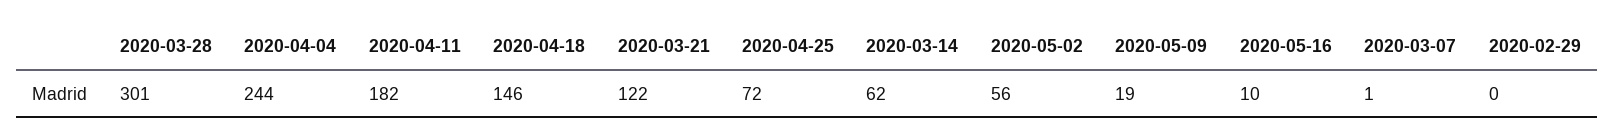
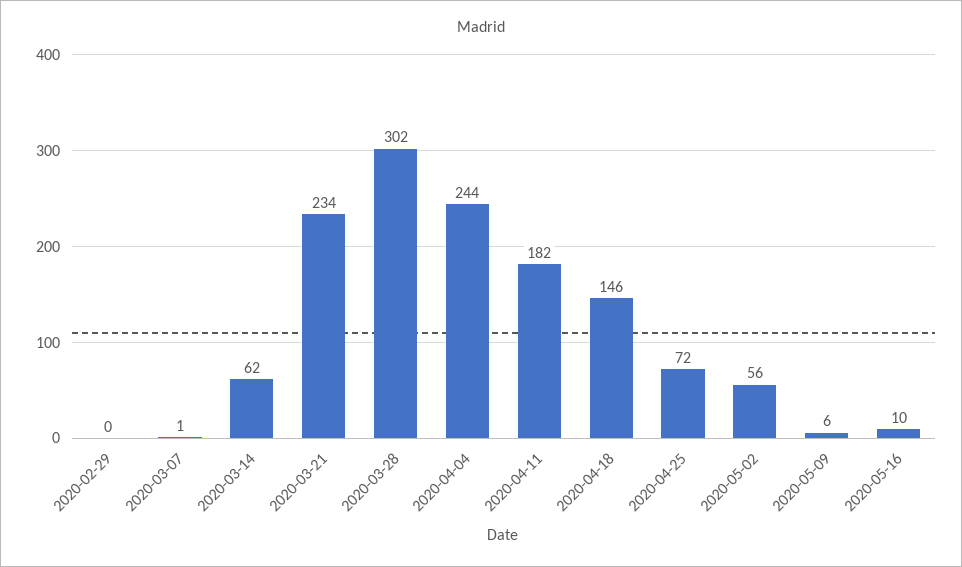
2020-03-28: 301 -> 302
2020-03-21: 122 -> 234
2020-05-09: 19 -> 6

